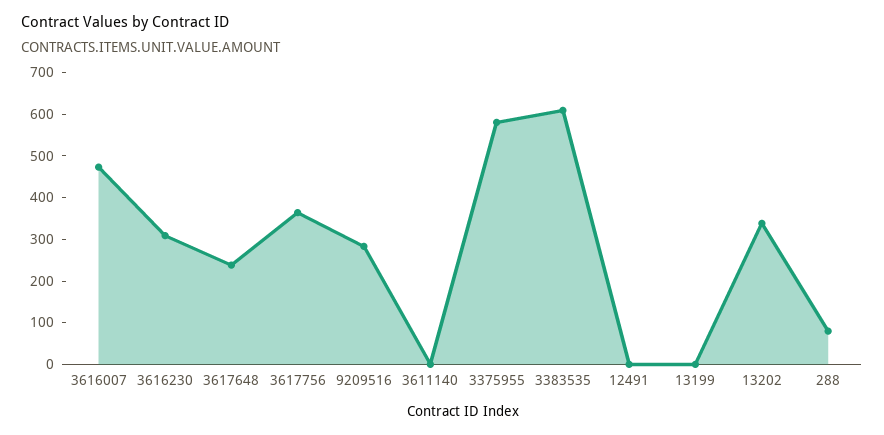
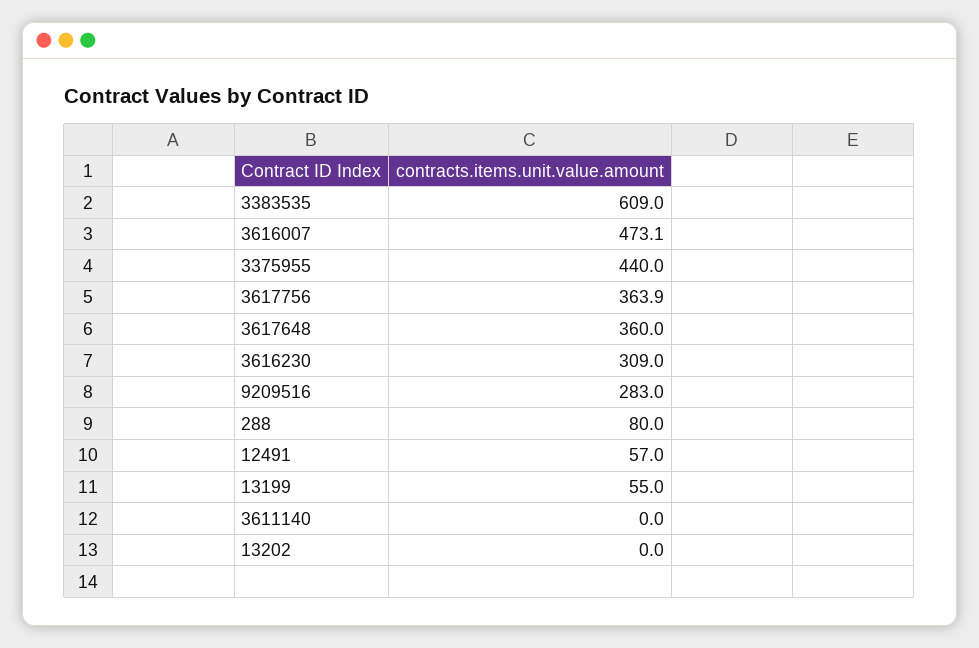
3617648: 240 -> 360
3375955: 580 -> 440
12491: 0 -> 57
13199: 0 -> 55
13202: 340 -> 0

